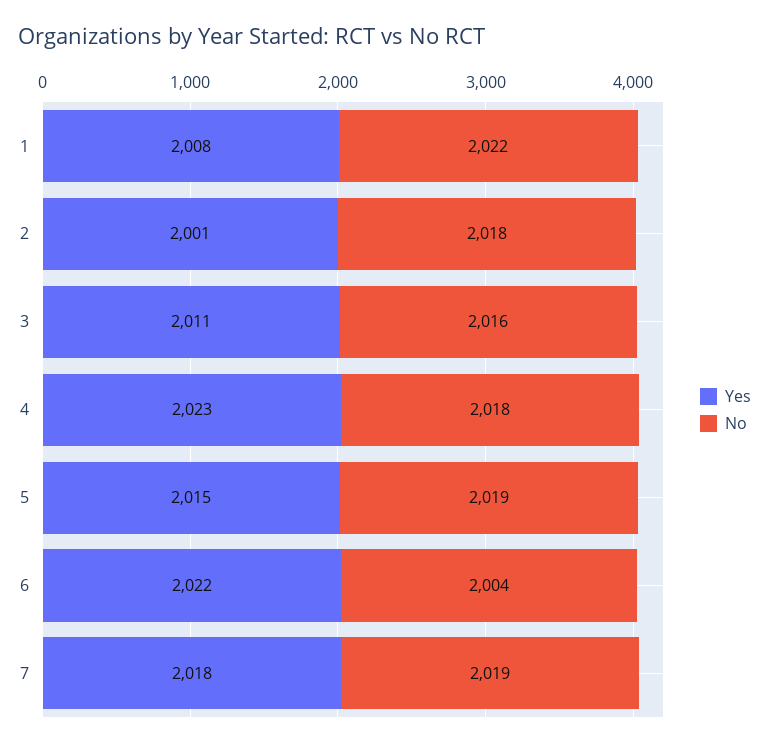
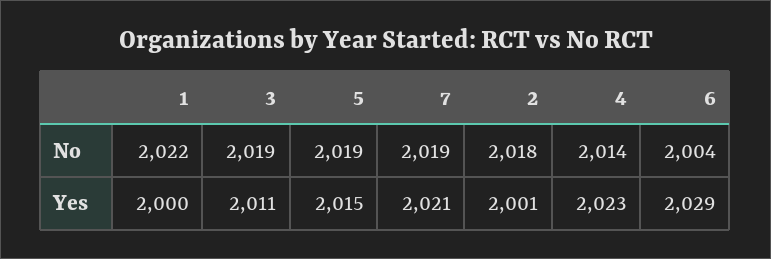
Yes, 1: 2008 -> 2000
No, 3: 2016 -> 2019
No, 4: 2018 -> 2014
Yes, 6: 2022 -> 2029
Yes, 7: 2018 -> 2021

